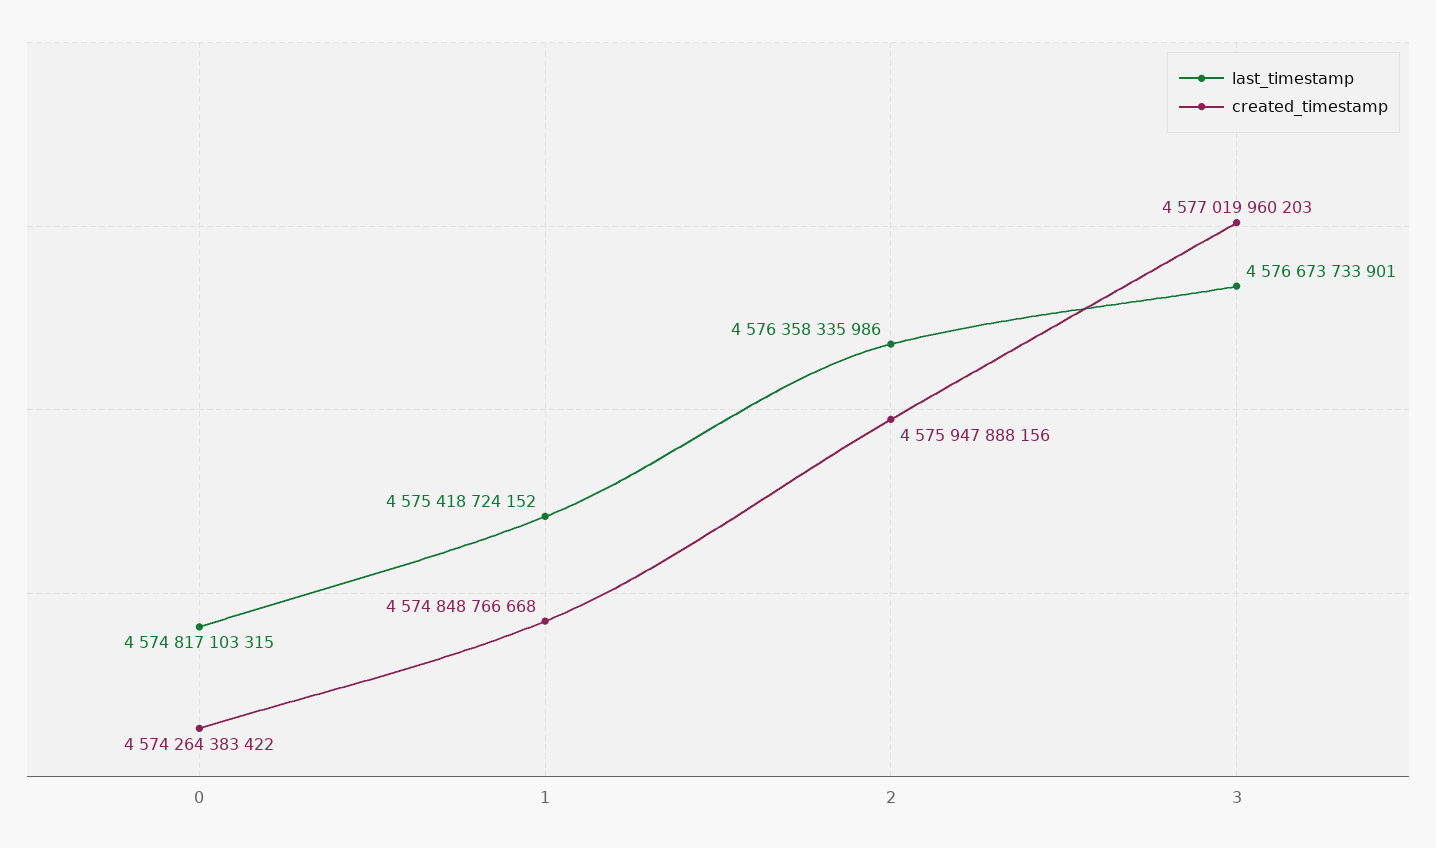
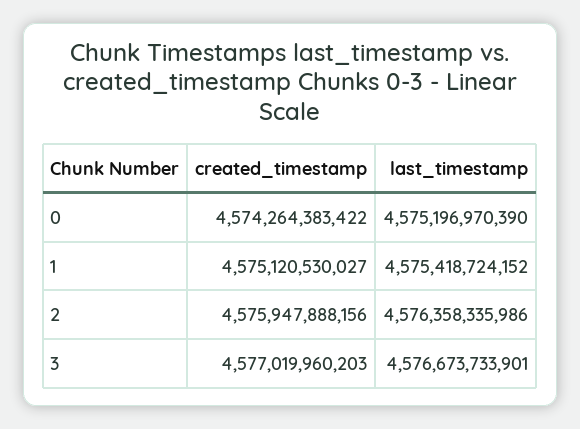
last_timestamp, 0: 4574817103315 -> 4575196970390
created_timestamp, 1: 4574848766668 -> 4575120530027

